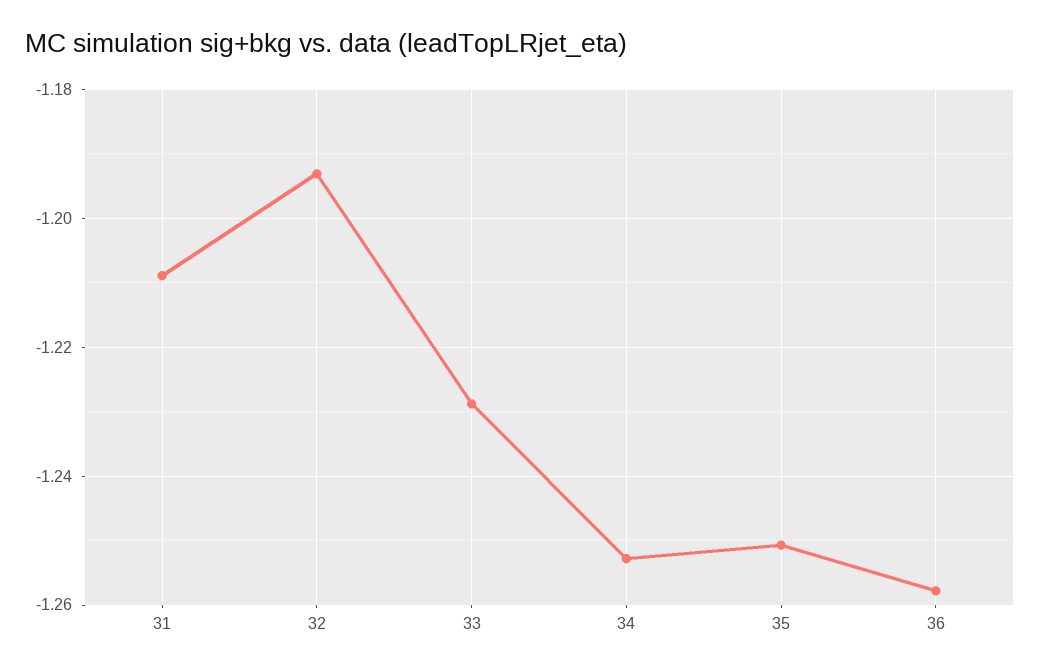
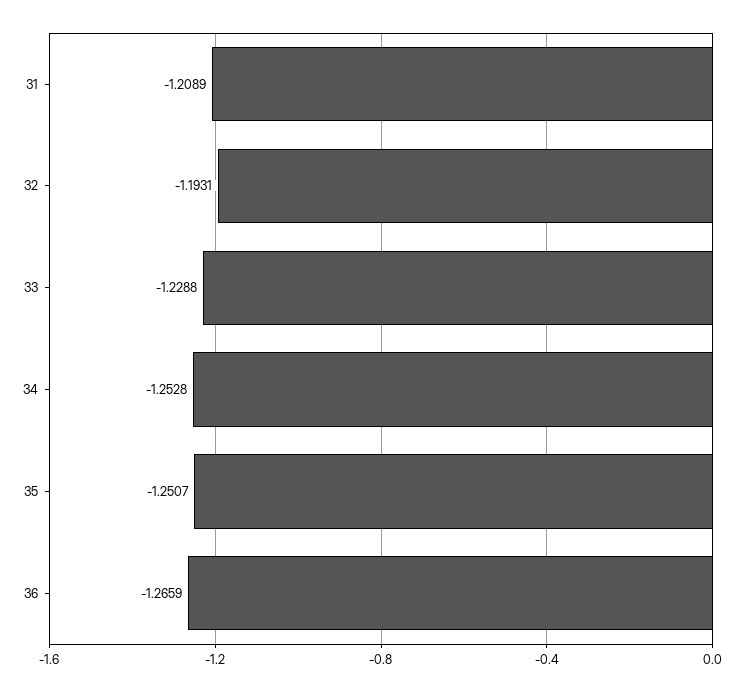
36: -1.258 -> -1.2659

